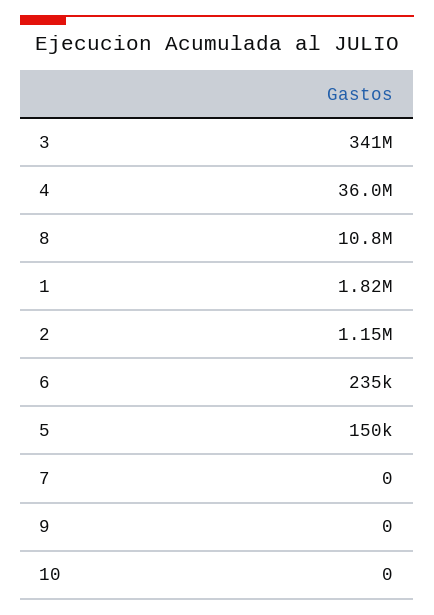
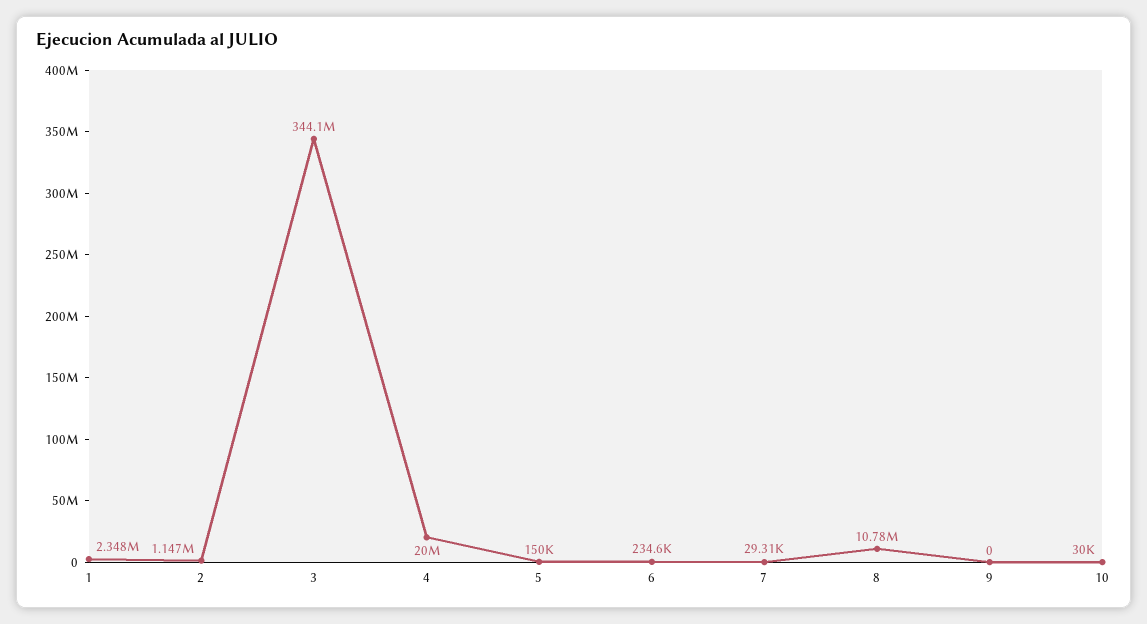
3: 341000000 -> 344100000
4: 36000000 -> 20000000
1: 1820000 -> 2348000
7: 0 -> 29310
10: 0 -> 30000

